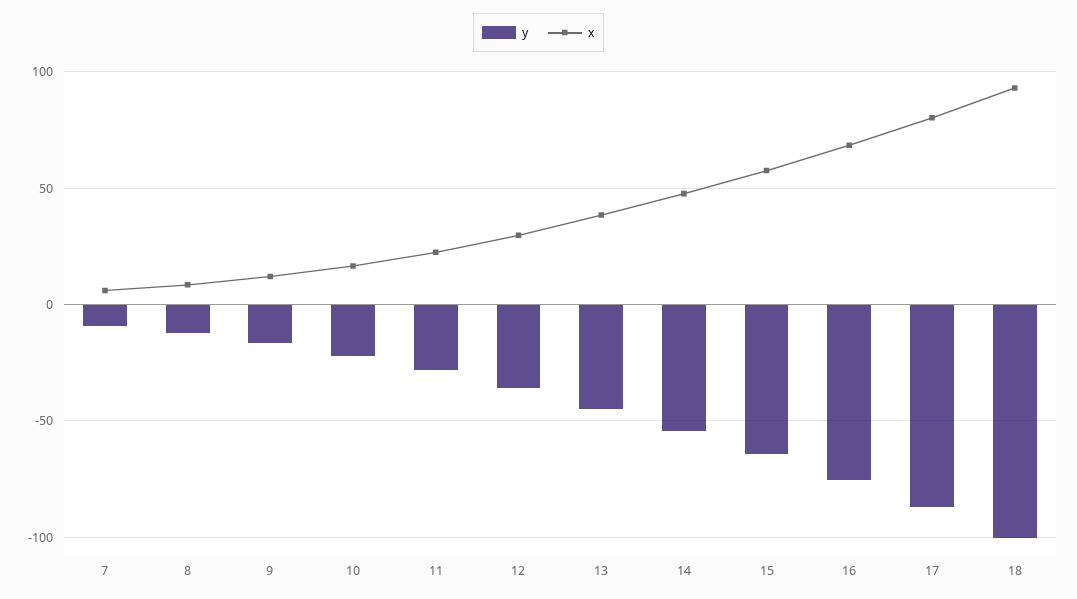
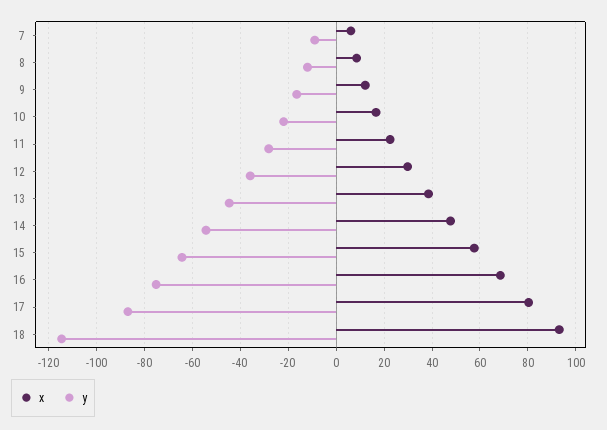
y, 18: -100 -> -115

